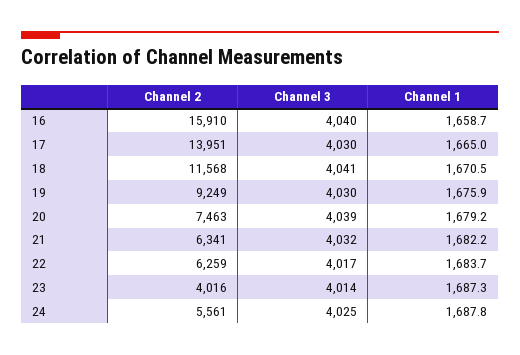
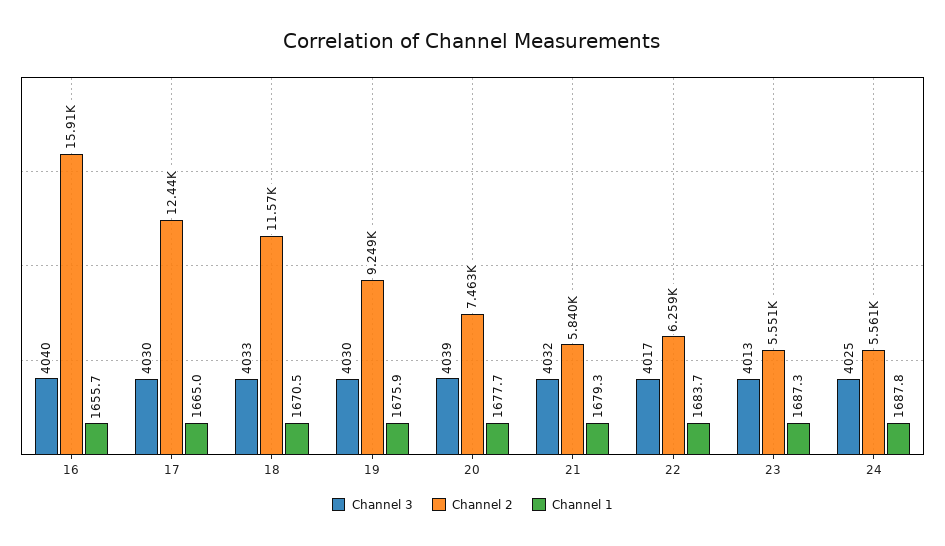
Channel 1, 16: 1658.7 -> 1655.7
Channel 2, 17: 13951 -> 12440
Channel 3, 18: 4041 -> 4033
Channel 1, 20: 1679.2 -> 1677.7
Channel 2, 21: 6341 -> 5840
Channel 1, 21: 1682.2 -> 1679.3
Channel 2, 23: 4016 -> 5551
Channel 3, 23: 4014 -> 4013

